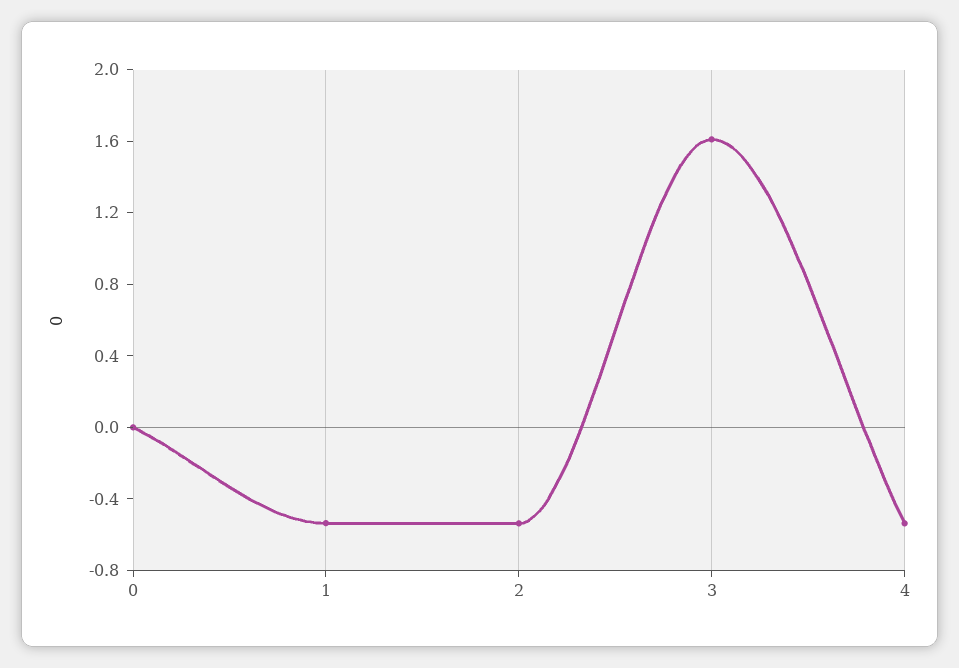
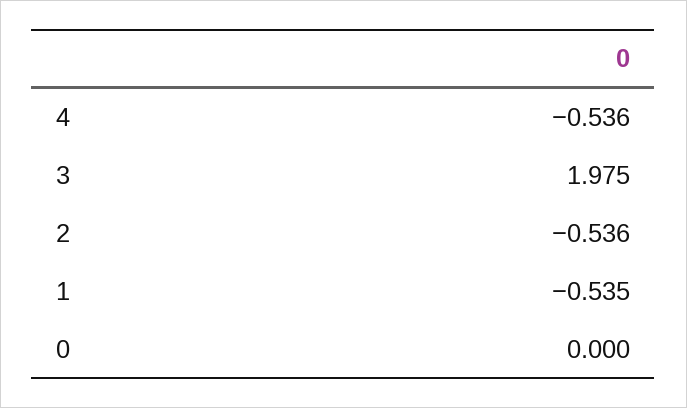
3: 1.6 -> 1.975

